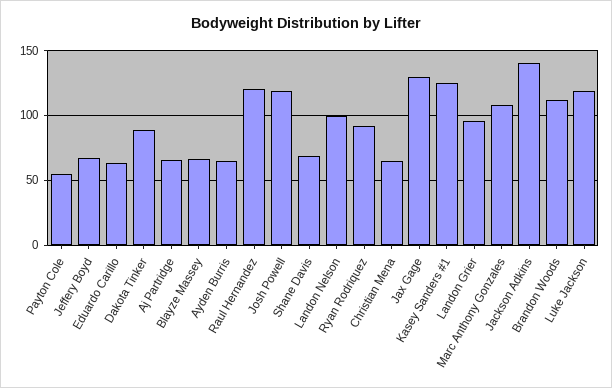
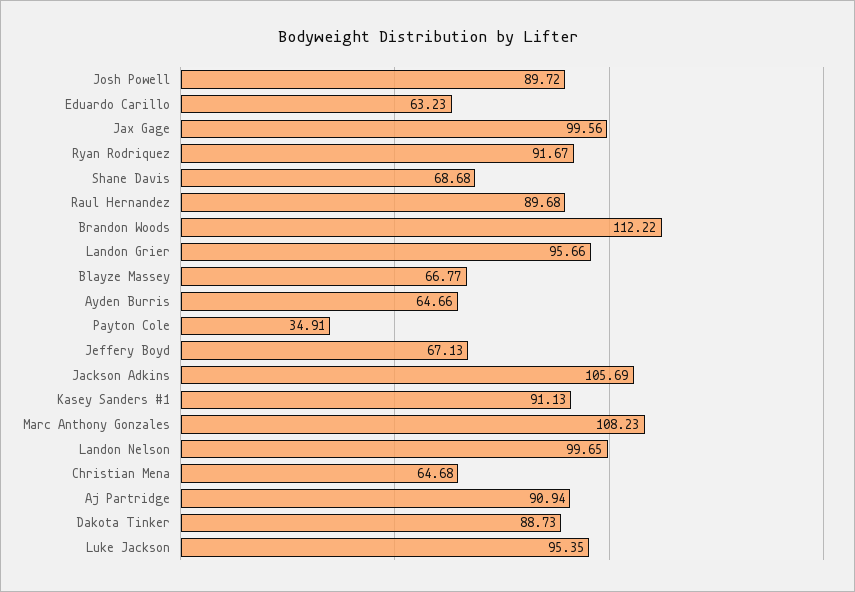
Payton Cole: 55 -> 34.91
Aj Partridge: 65 -> 90.94
Raul Hernandez: 120 -> 89.68
Josh Powell: 120 -> 89.72
Jax Gage: 130 -> 99.56
Kasey Sanders #1: 125 -> 91.13
Jackson Adkins: 140 -> 105.69
Luke Jackson: 120 -> 95.35

